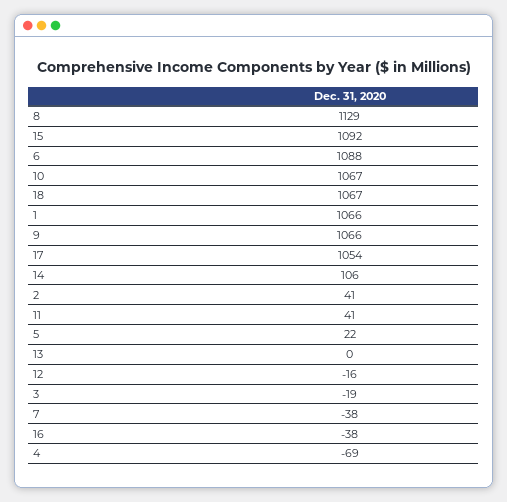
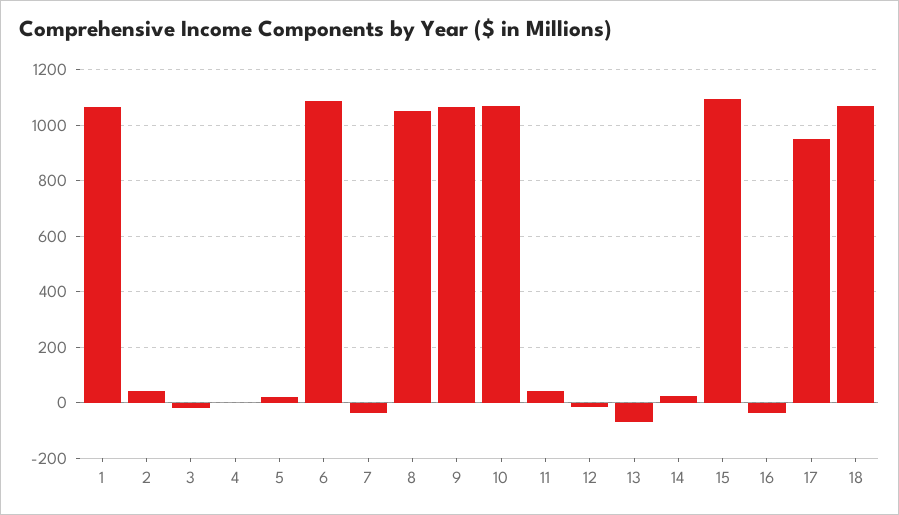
8: 1129 -> 1050
17: 1054 -> 950
14: 106 -> 25
13: 0 -> -75
4: -69 -> 0

